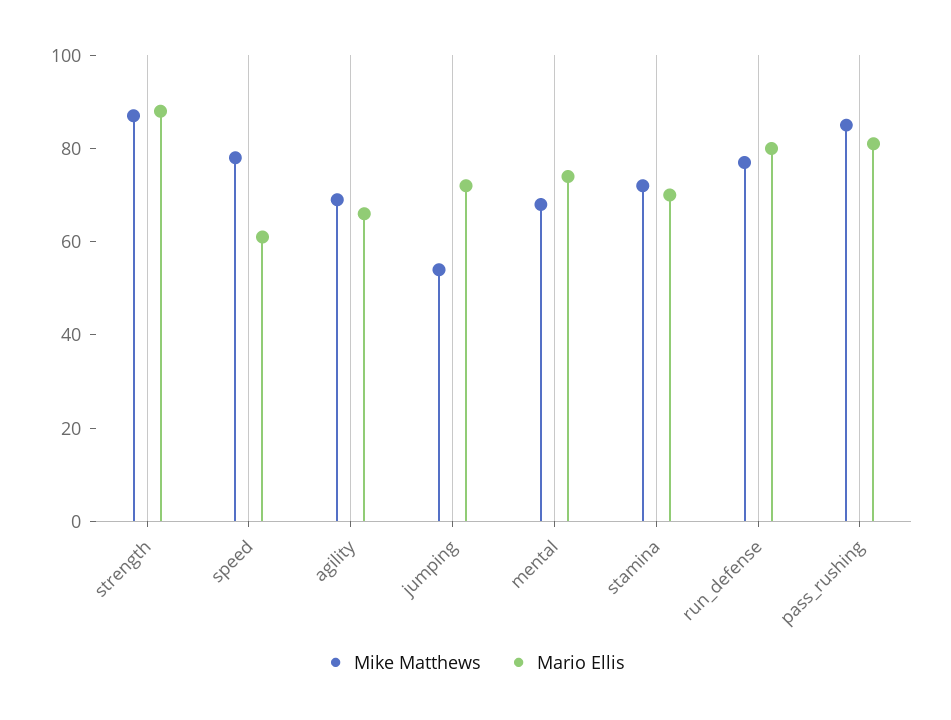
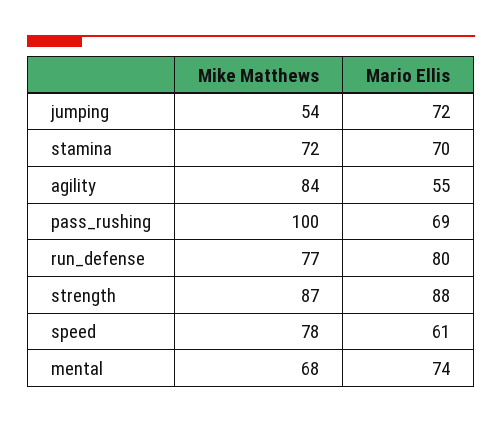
Mike Matthews, agility: 70 -> 84
Mario Ellis, agility: 65 -> 55
Mike Matthews, pass_rushing: 85 -> 100
Mario Ellis, pass_rushing: 80 -> 69

